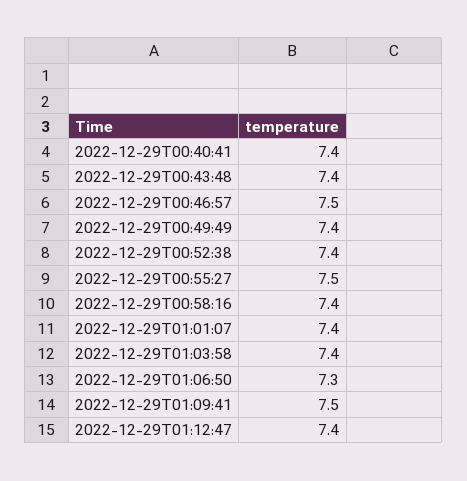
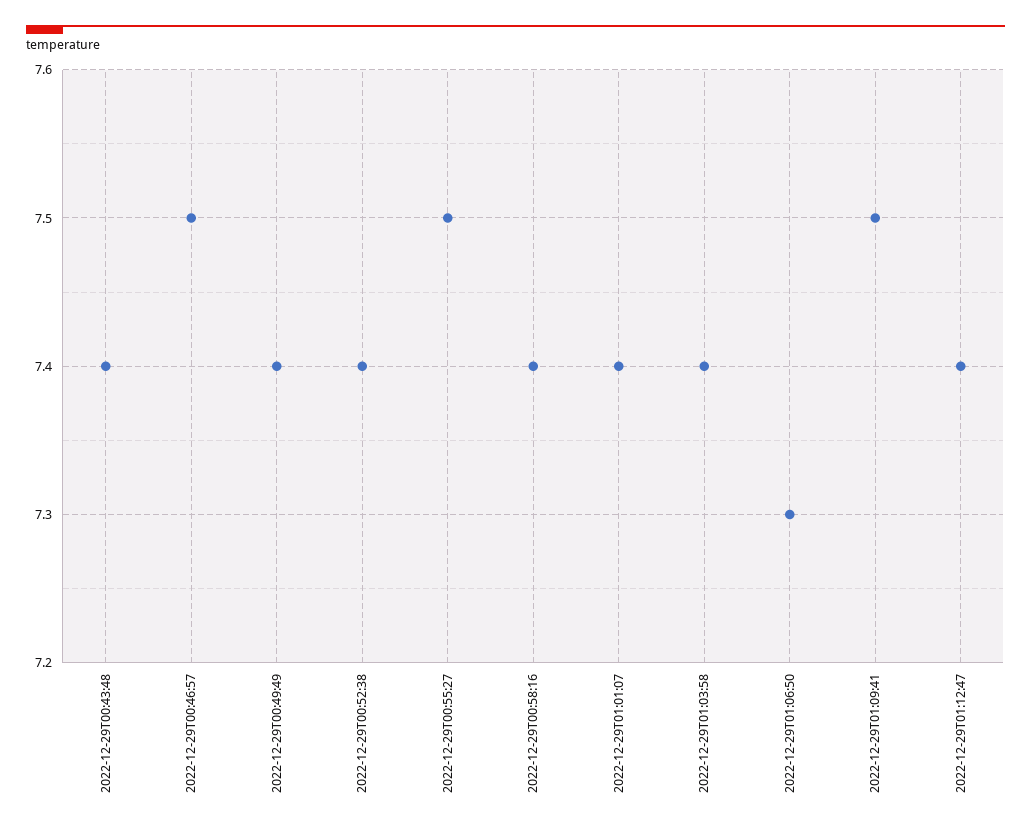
2022-12-29T00:40:41: 7.4 -> none

